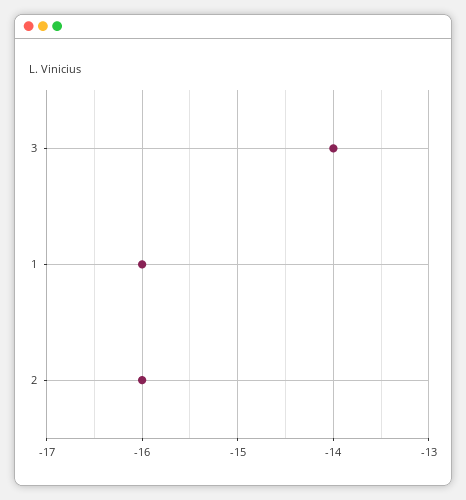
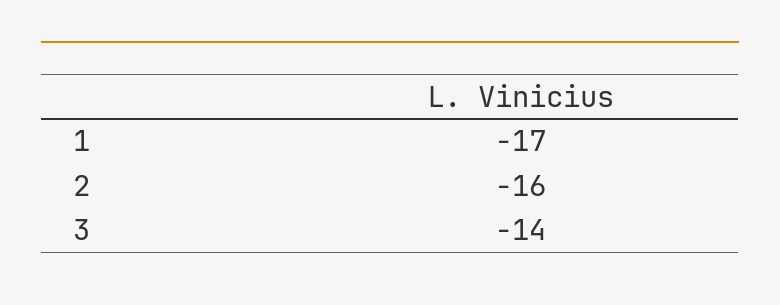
1: -16 -> -17

